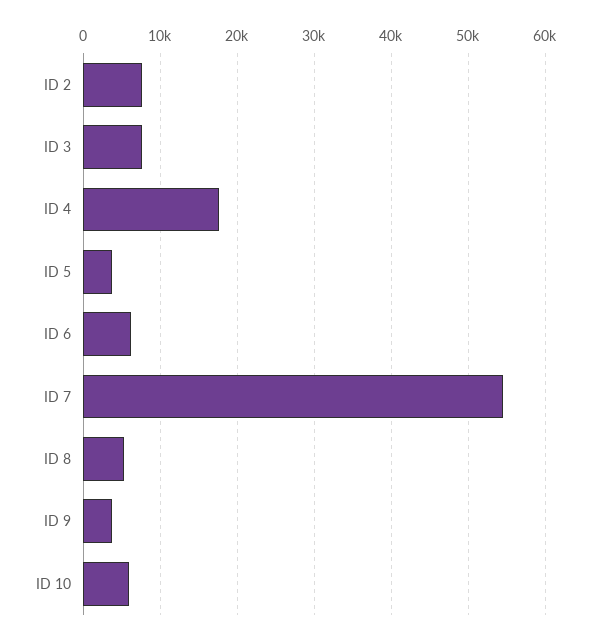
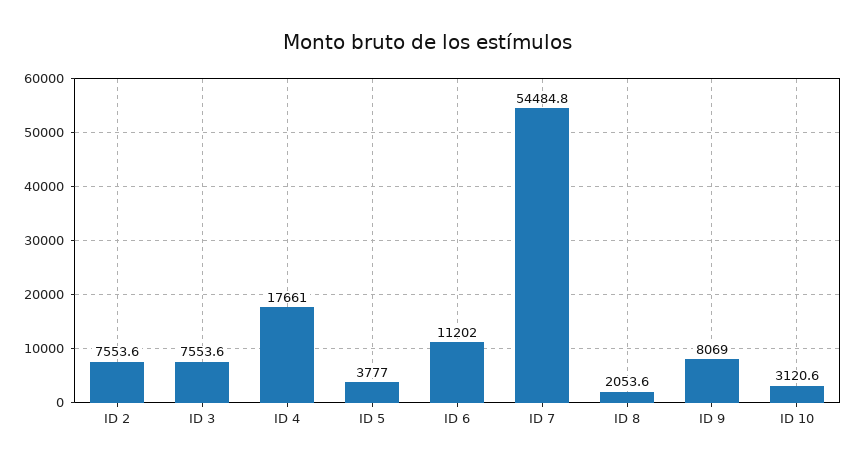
ID 6: 6000 -> 11202
ID 8: 5000 -> 2053.6
ID 9: 4000 -> 8069
ID 10: 6000 -> 3120.6

